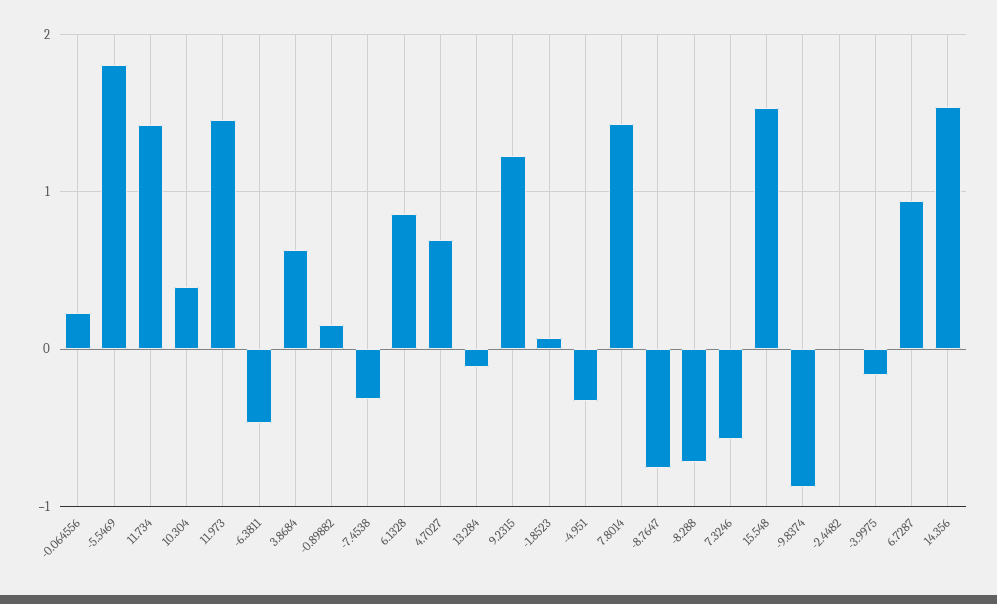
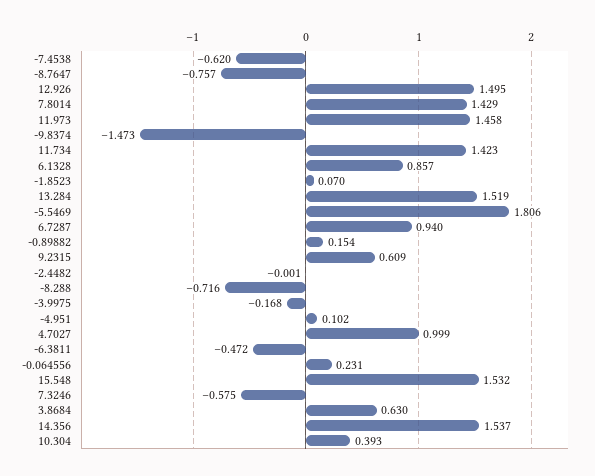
-7.4538: -0.3 -> -0.62
4.7027: 0.7 -> 0.999
13.284: -0.1 -> 1.519
9.2315: 1.2 -> 0.609
-4.951: -0.3 -> 0.102
-9.8374: -0.9 -> -1.473
12.926: none -> 1.495

